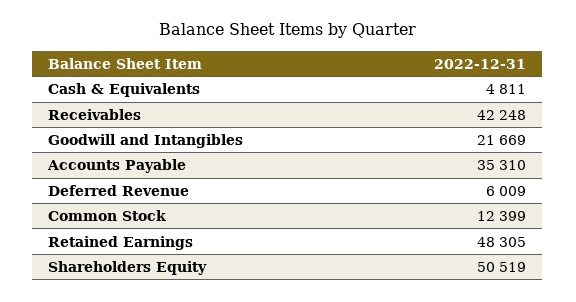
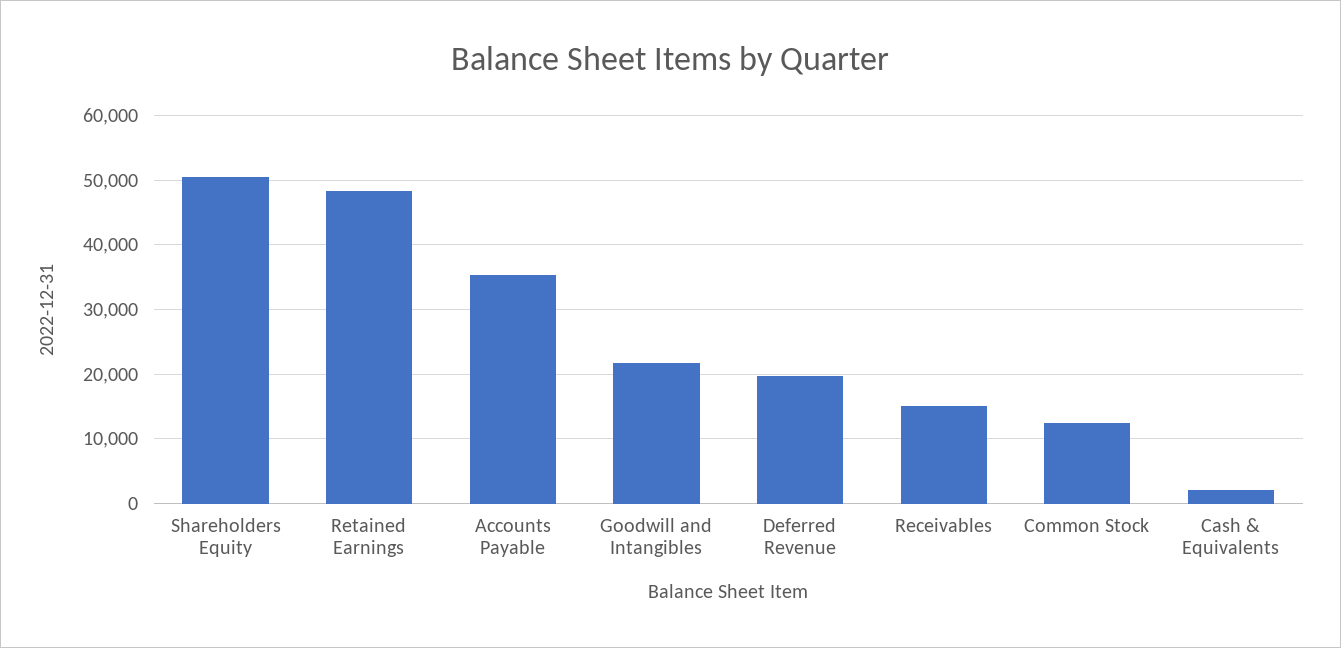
Cash & Equivalents: 4811 -> 2000
Receivables: 42248 -> 15000
Deferred Revenue: 6009 -> 20000

